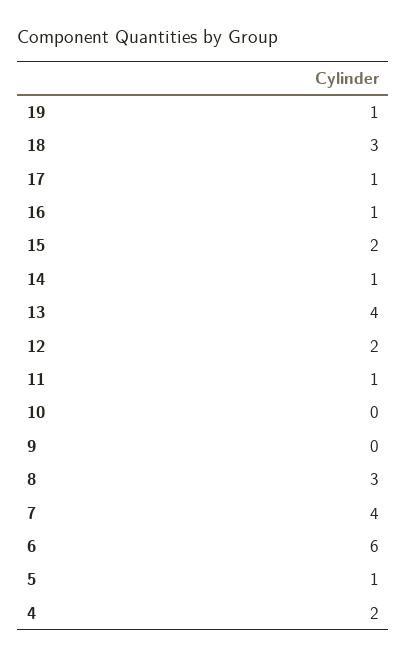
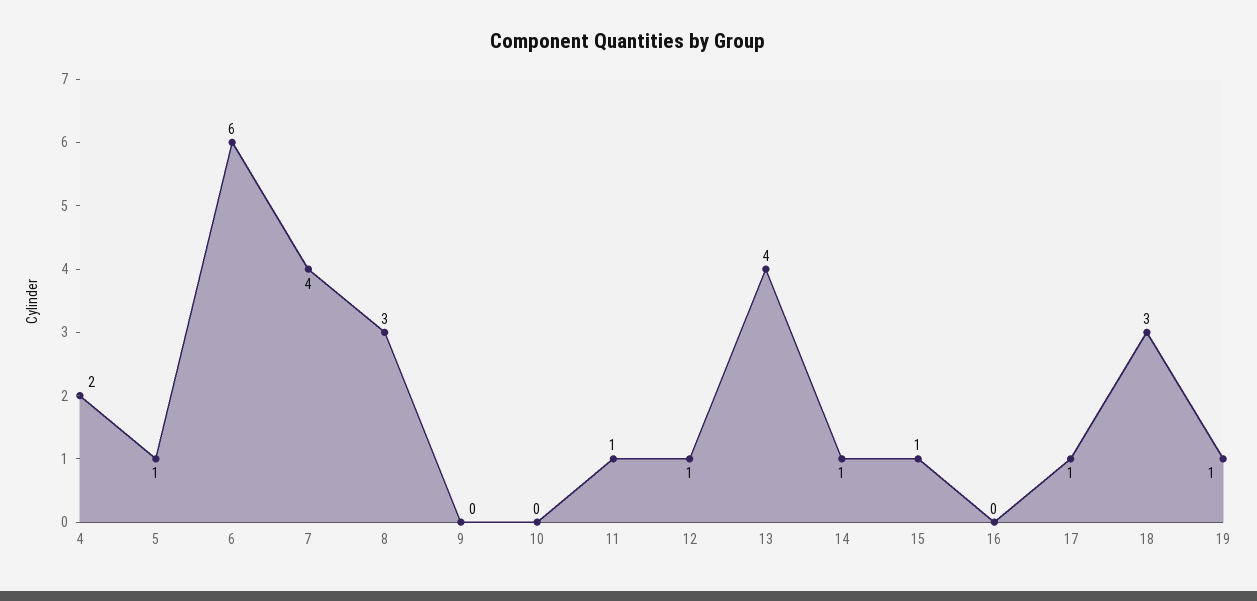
16: 1 -> 0
15: 2 -> 1
12: 2 -> 1

